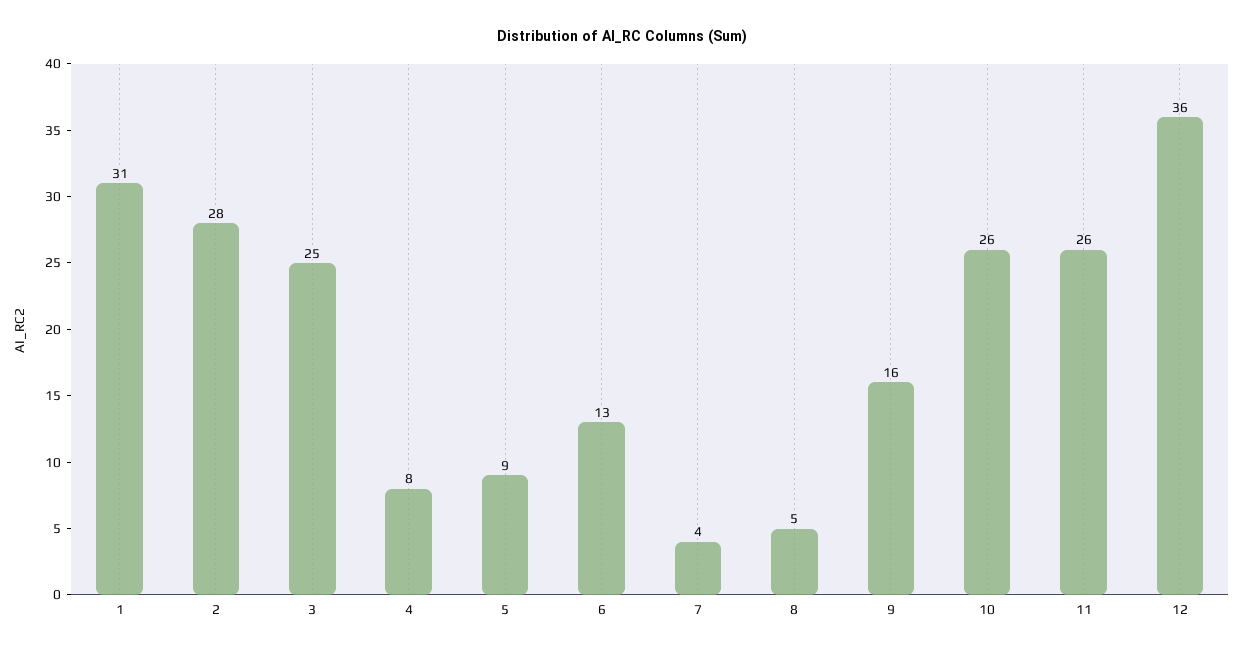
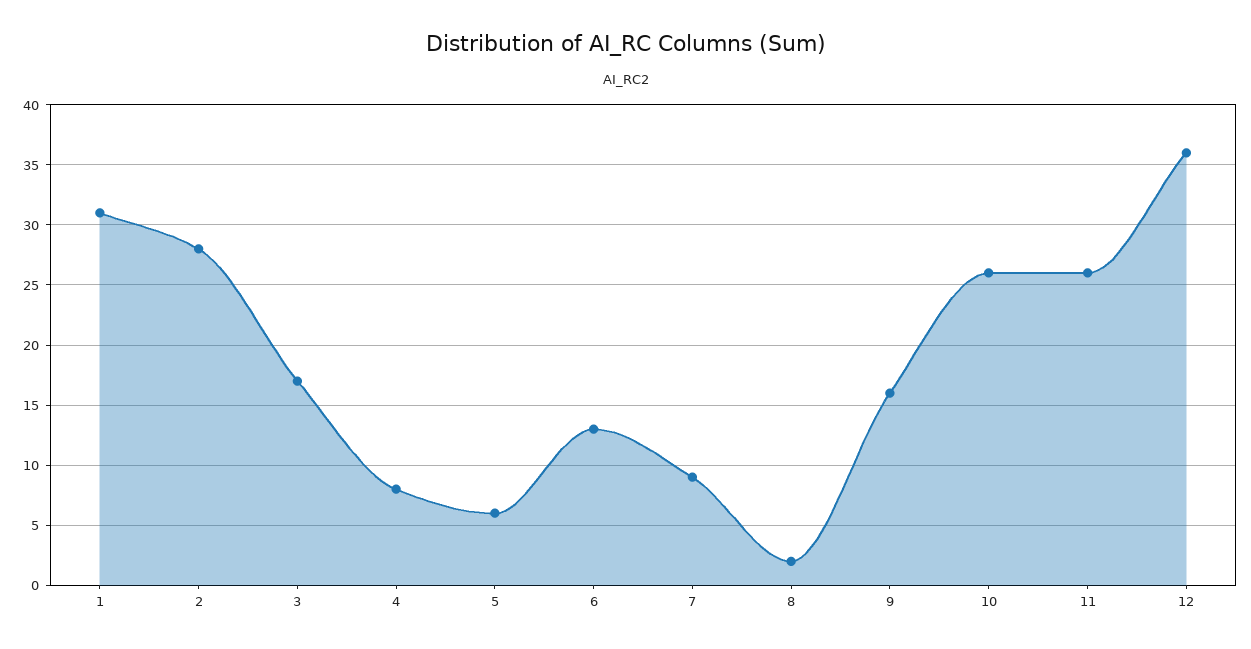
3: 25 -> 17
5: 9 -> 6
7: 4 -> 9
8: 5 -> 2

